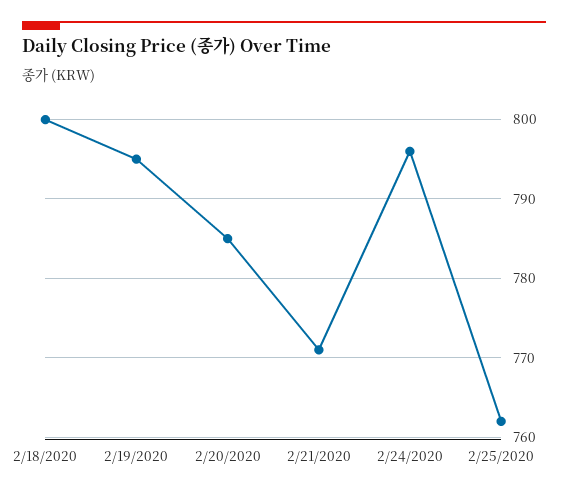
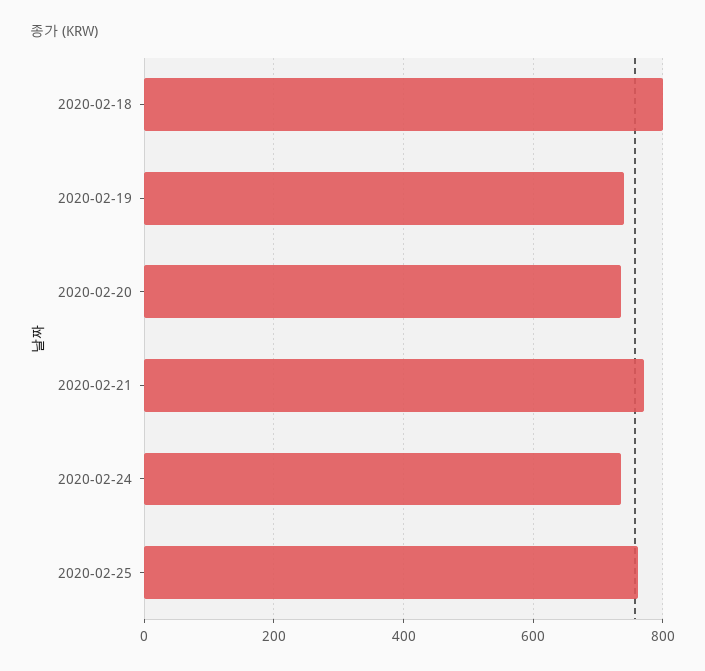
2/19/2020: 795 -> 740
2/20/2020: 785 -> 740
2/24/2020: 796 -> 740

